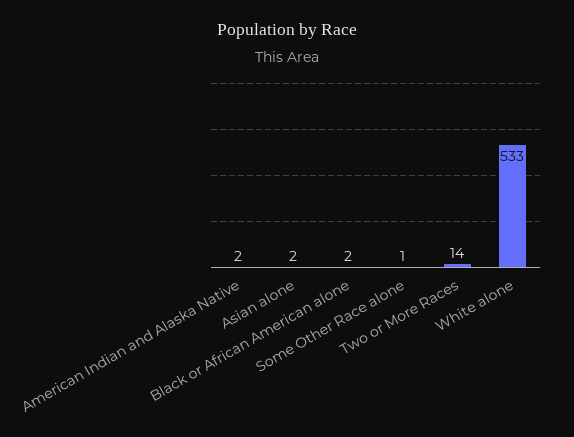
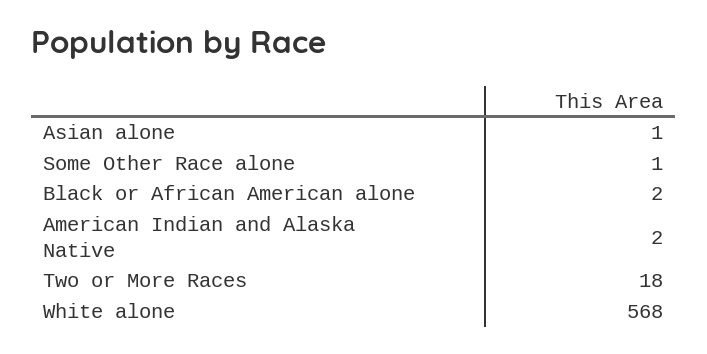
Asian alone: 2 -> 1
Two or More Races: 14 -> 18
White alone: 533 -> 568

